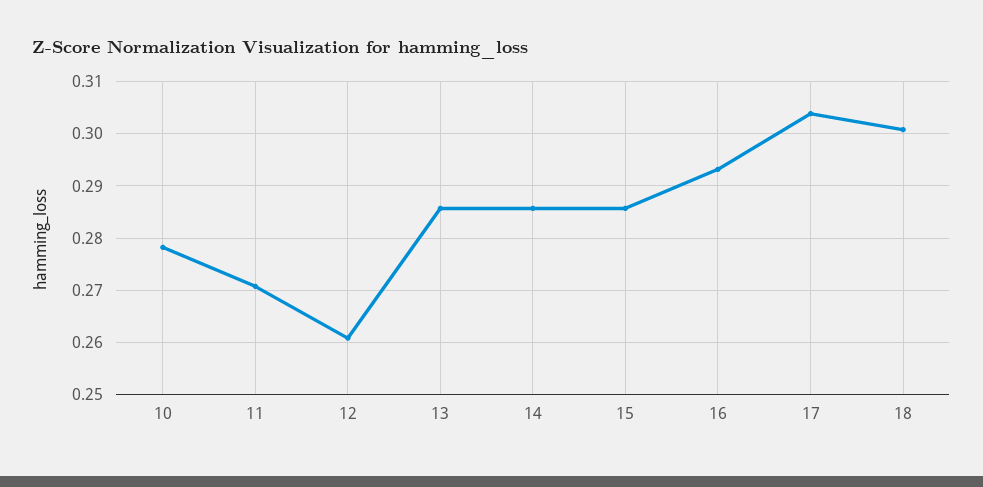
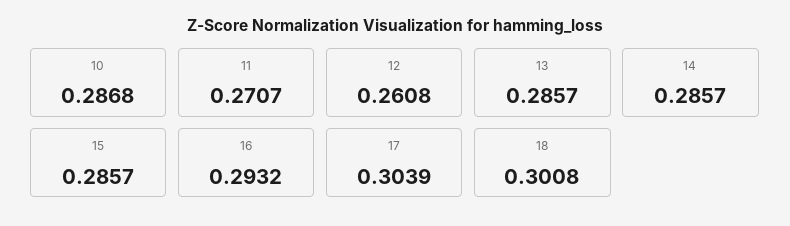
10: 0.278 -> 0.2868

